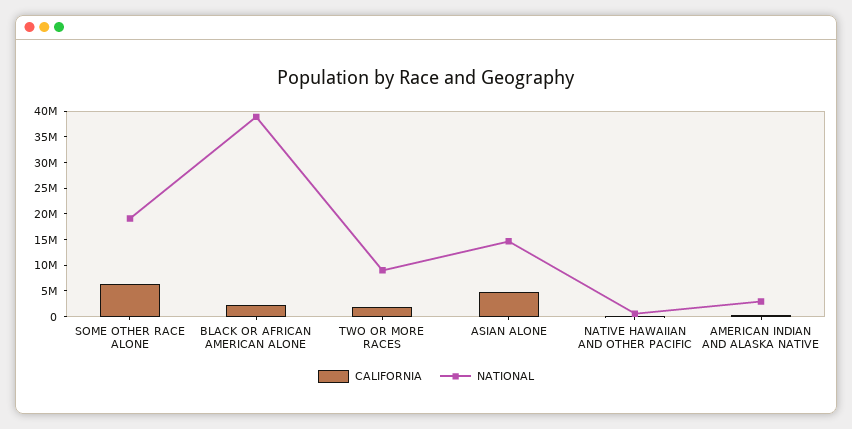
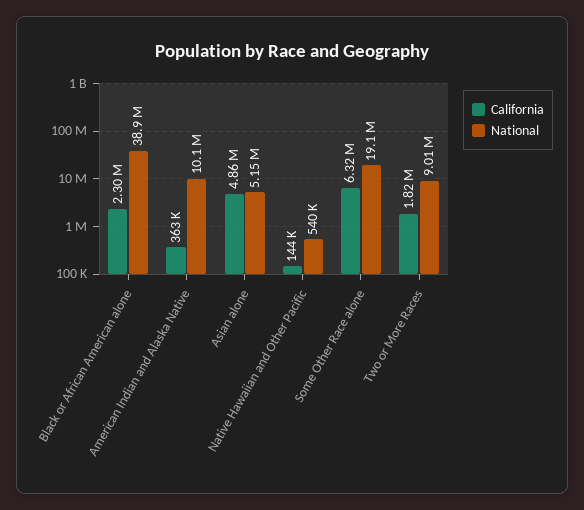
NATIONAL, ASIAN ALONE: 15000000 -> 5150000
NATIONAL, AMERICAN INDIAN AND ALASKA NATIVE: 2500000 -> 10100000

